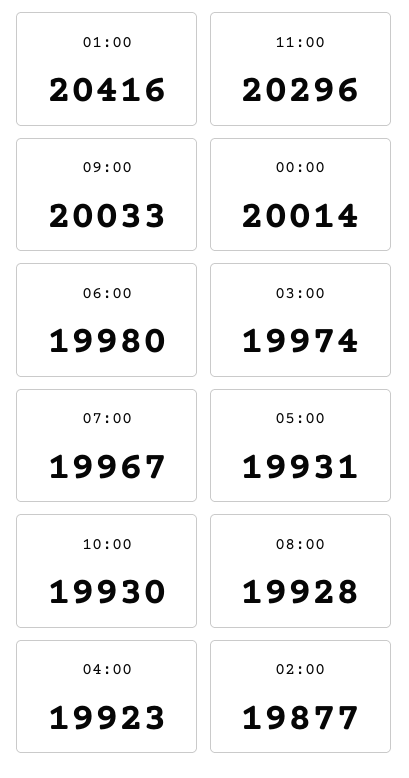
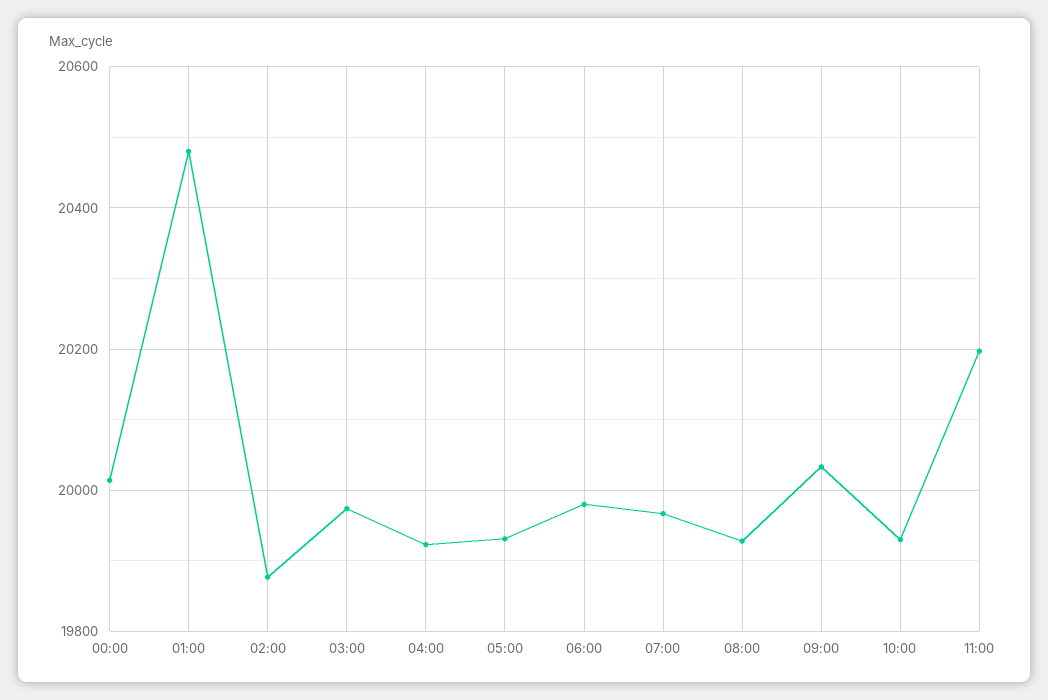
01:00: 20416 -> 20480
11:00: 20296 -> 20200

